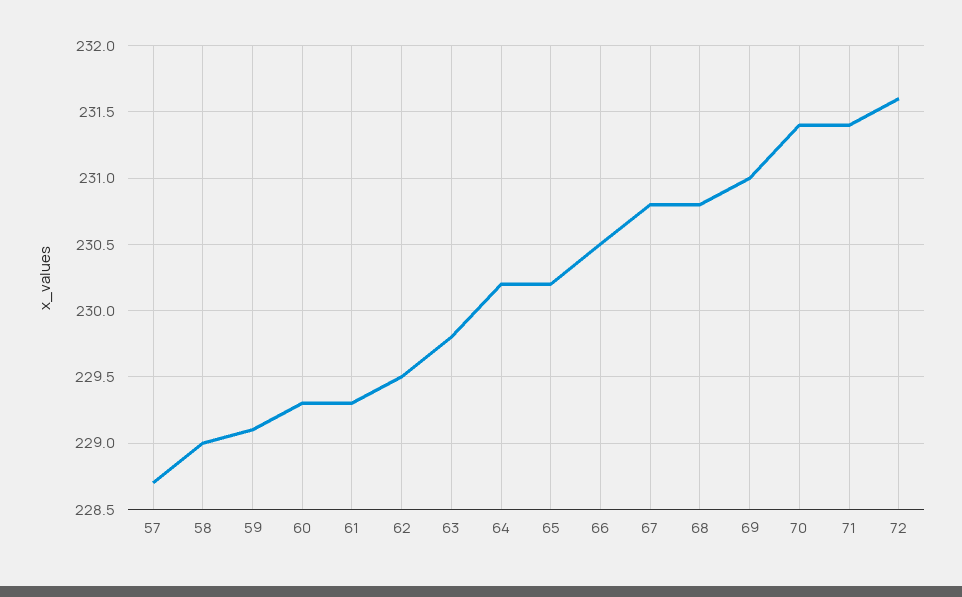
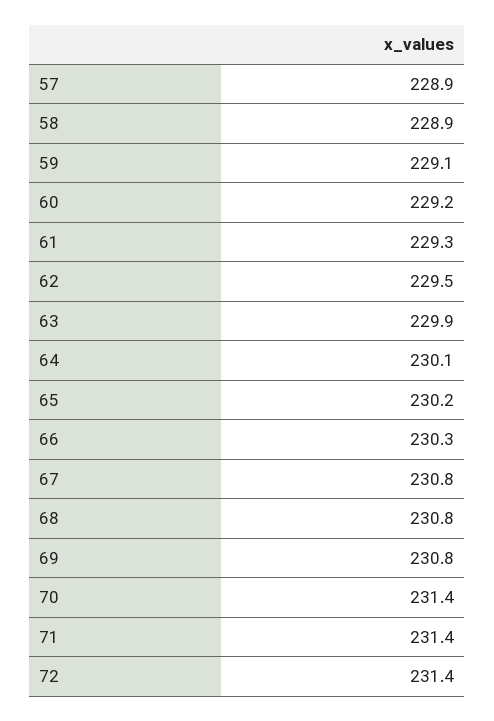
57: 228.7 -> 228.9
58: 229 -> 228.9
60: 229.3 -> 229.2
63: 229.8 -> 229.9
64: 230.2 -> 230.1
66: 230.5 -> 230.3
69: 231 -> 230.8
72: 231.6 -> 231.4

